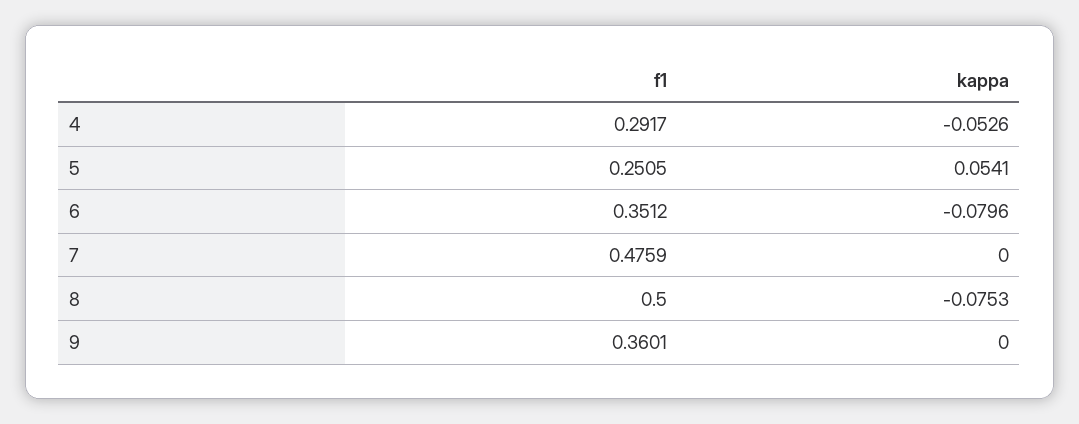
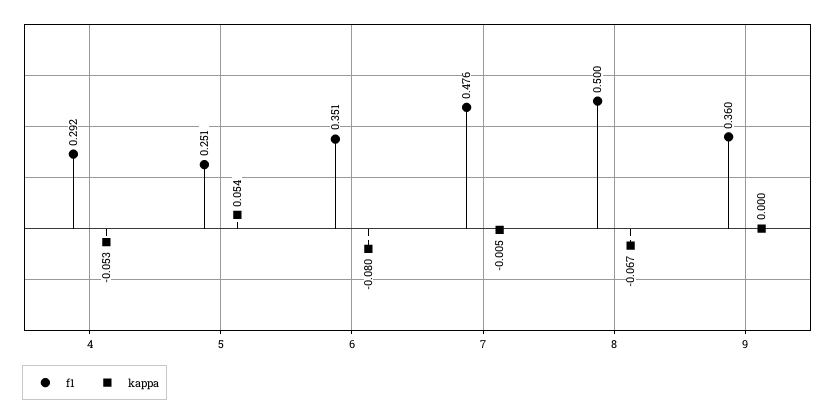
kappa, 7: 0 -> -0.005
kappa, 8: -0.0753 -> -0.067

